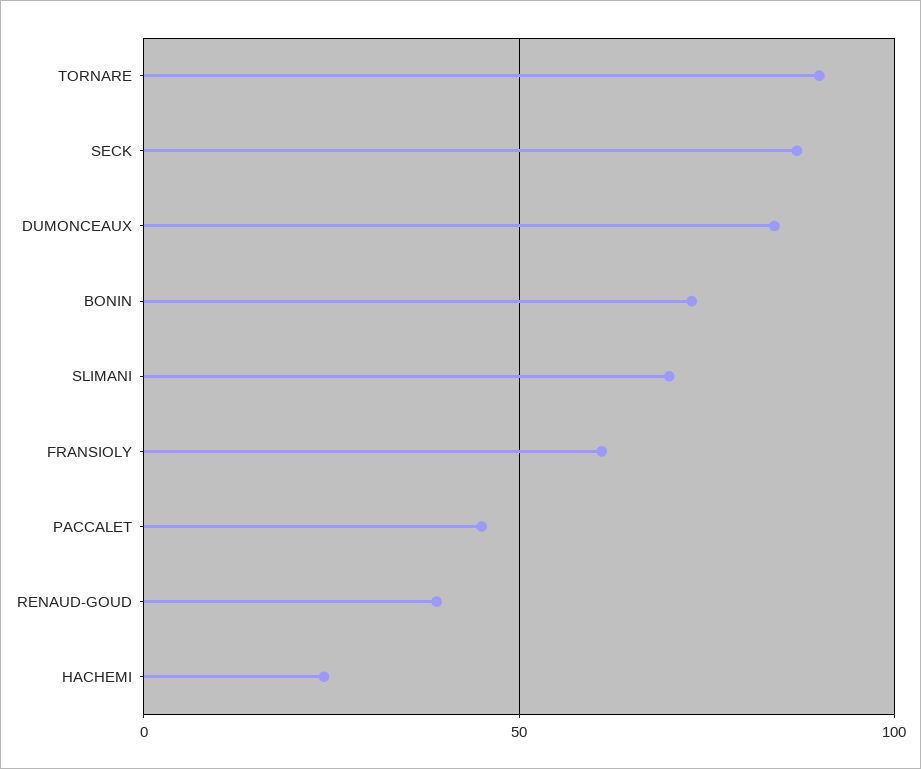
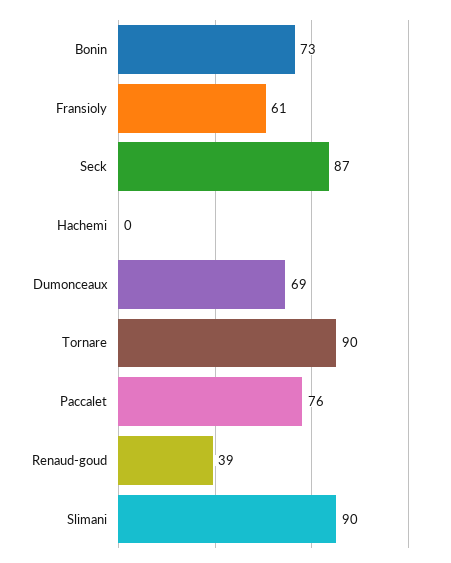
DUMONCEAUX: 85 -> 69
SLIMANI: 70 -> 90
PACCALET: 45 -> 76
HACHEMI: 25 -> 0

